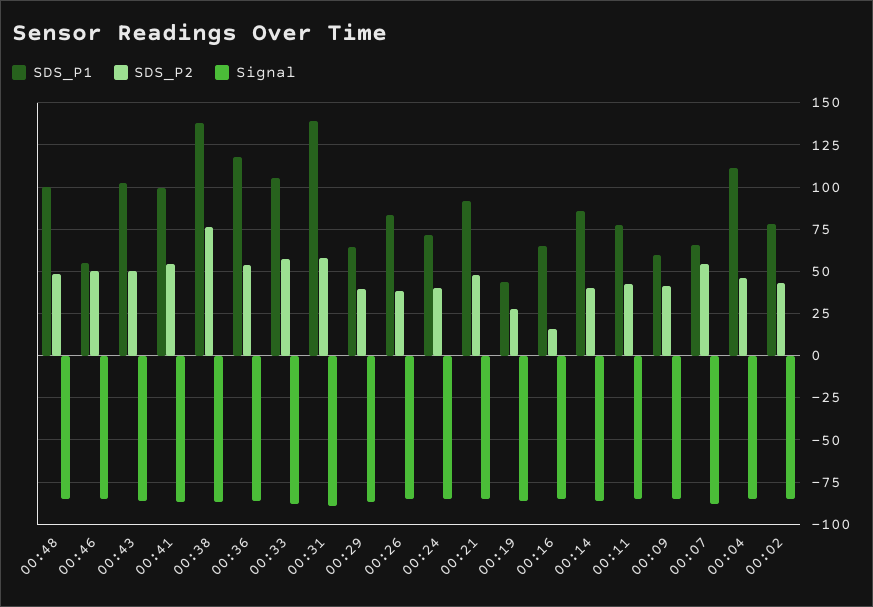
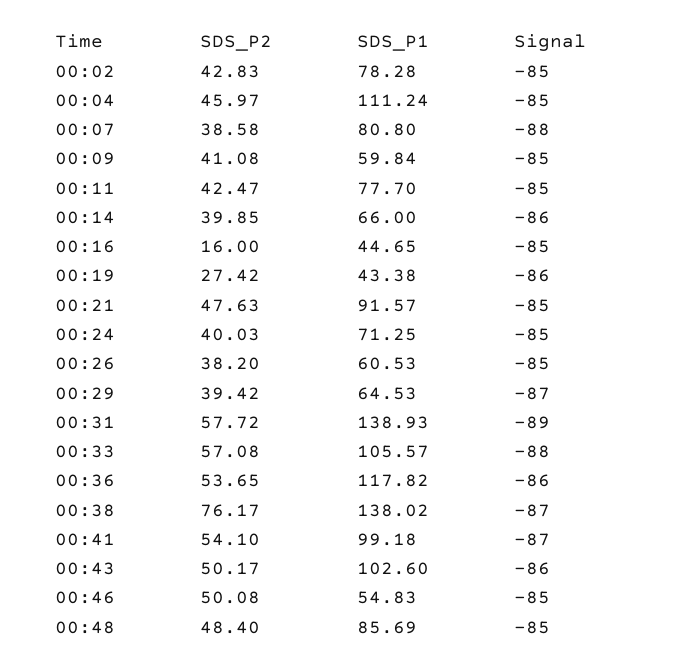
SDS_P1, 00:48: 100 -> 85.69
SDS_P1, 00:26: 85 -> 60.53
SDS_P1, 00:16: 65 -> 44.65
SDS_P1, 00:14: 85 -> 66
SDS_P1, 00:07: 65 -> 80.8
SDS_P2, 00:07: 55 -> 38.58

